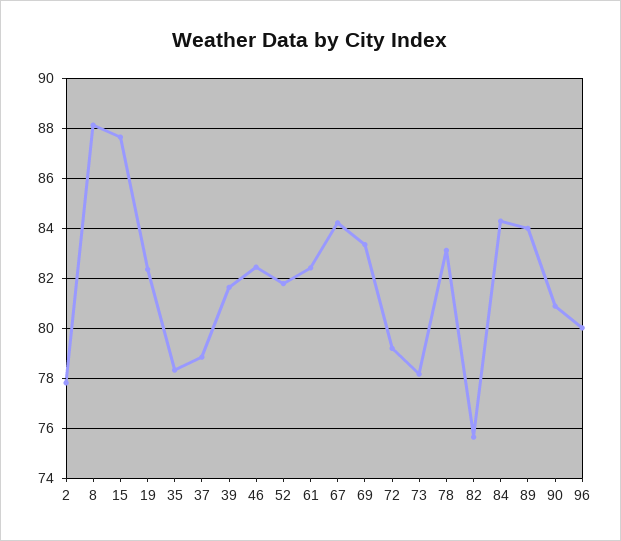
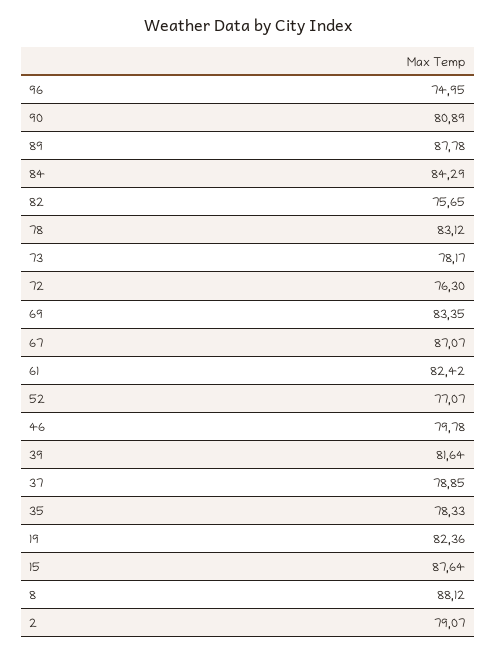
2: 77.75 -> 79.07
46: 82.5 -> 79.78
52: 81.75 -> 77.07
67: 84.25 -> 87.07
72: 79.25 -> 76.3
89: 84 -> 87.78
96: 80 -> 74.95

